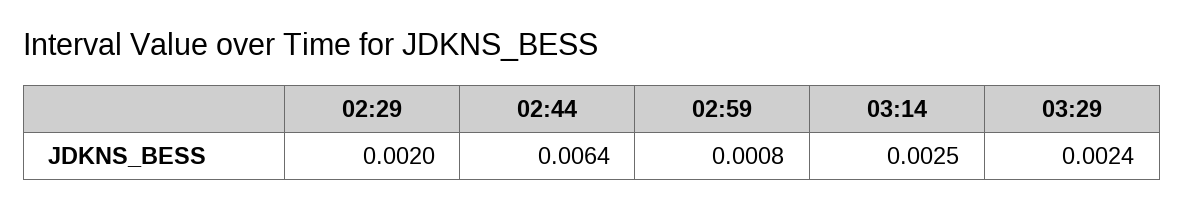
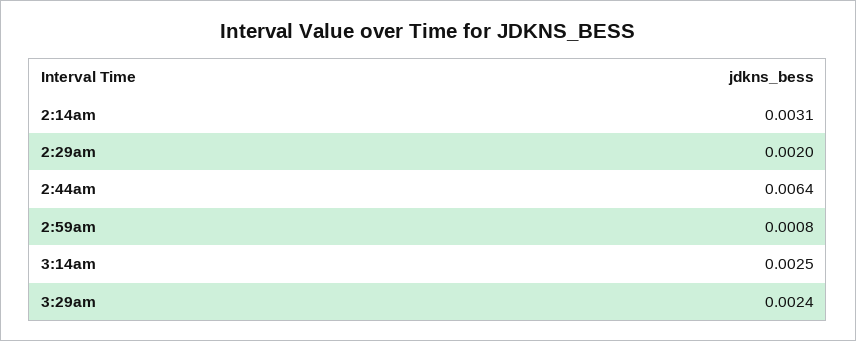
2:14am: none -> 0.0031

